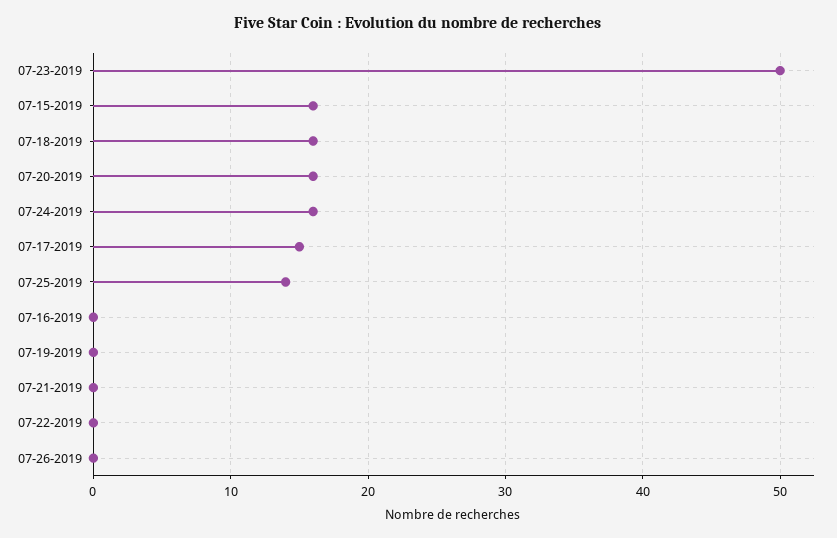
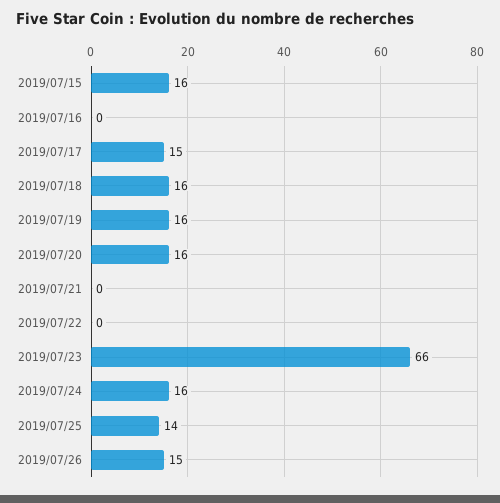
07-23-2019: 50 -> 66
07-19-2019: 0 -> 16
07-26-2019: 0 -> 15

